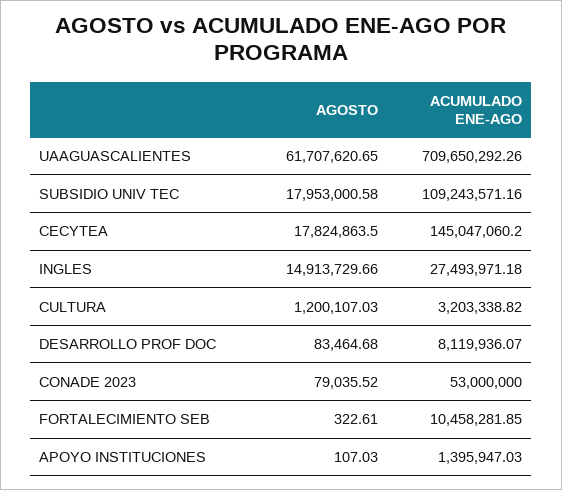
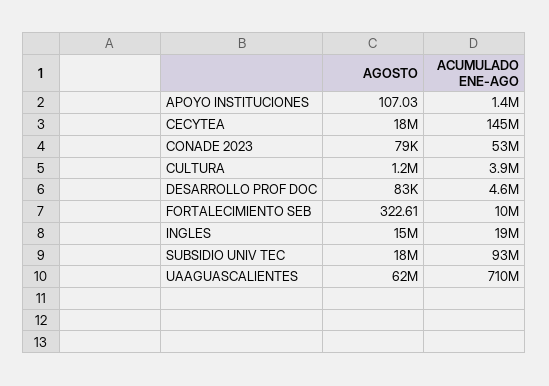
ACUMULADO ENE-AGO, SUBSIDIO UNIV TEC: 109243571.16 -> 93000000
ACUMULADO ENE-AGO, INGLES: 27493971.18 -> 19000000
ACUMULADO ENE-AGO, CULTURA: 3203338.82 -> 3900000
ACUMULADO ENE-AGO, DESARROLLO PROF DOC: 8119936.07 -> 4600000

